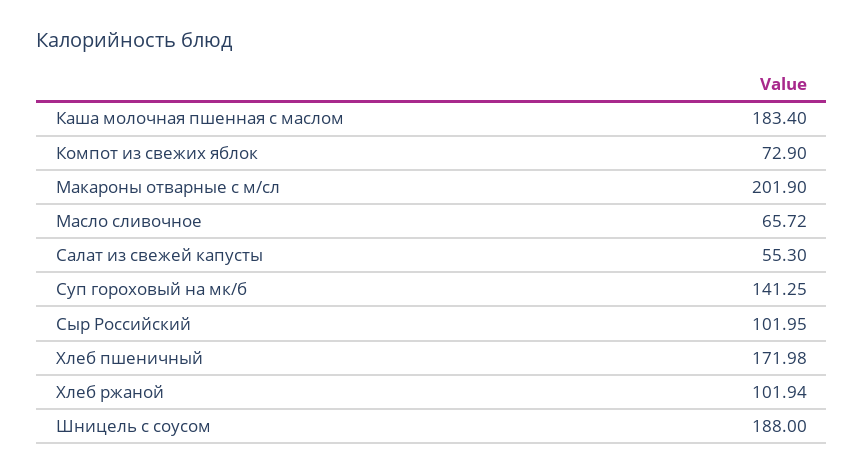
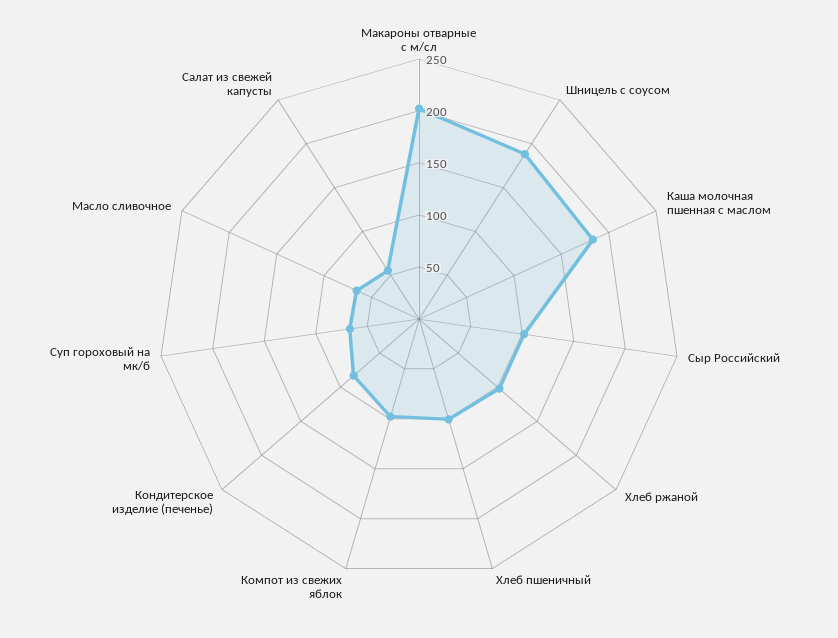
Компот из свежих яблок: 72.9 -> 100
Суп гороховый на мк/б: 141.25 -> 70
Хлеб пшеничный: 171.98 -> 100
Кондитерское изделие (печенье): none -> 80

